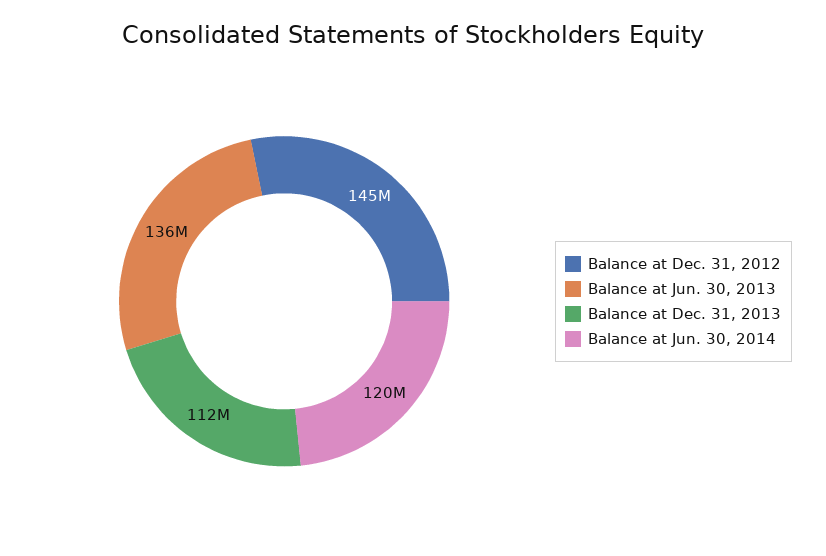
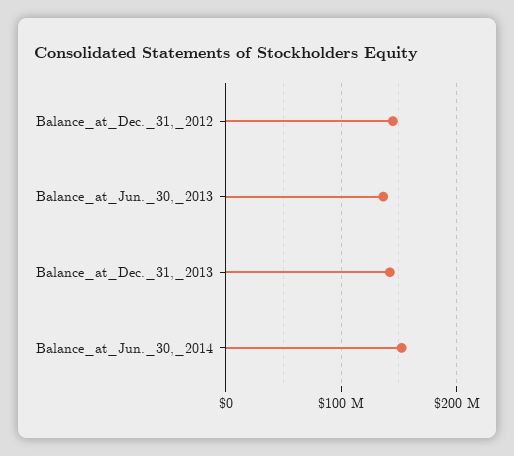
Balance at Dec. 31, 2013: 112000000 -> 140000000
Balance at Jun. 30, 2014: 120000000 -> 150000000

